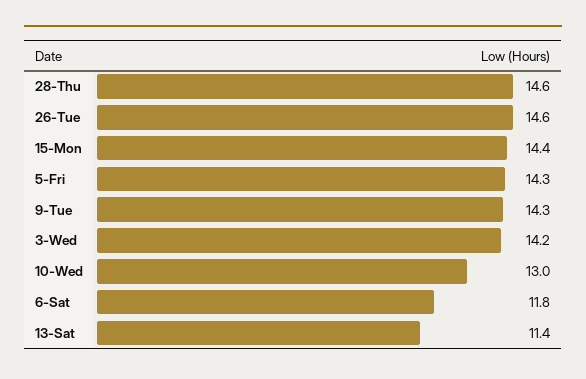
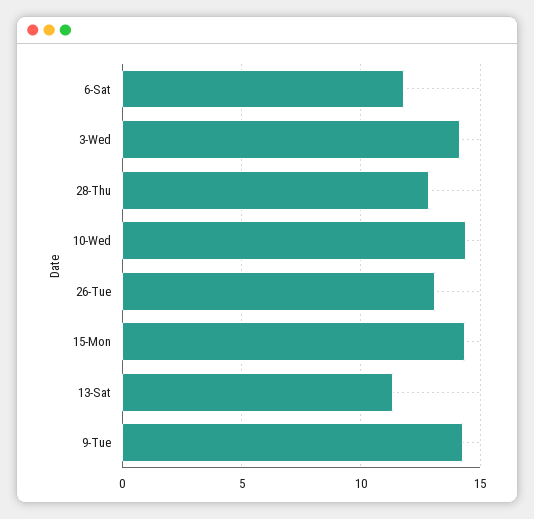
28-Thu: 14.6 -> 13
26-Tue: 14.6 -> 13
5-Fri: 14.3 -> none
10-Wed: 13 -> 14.5

